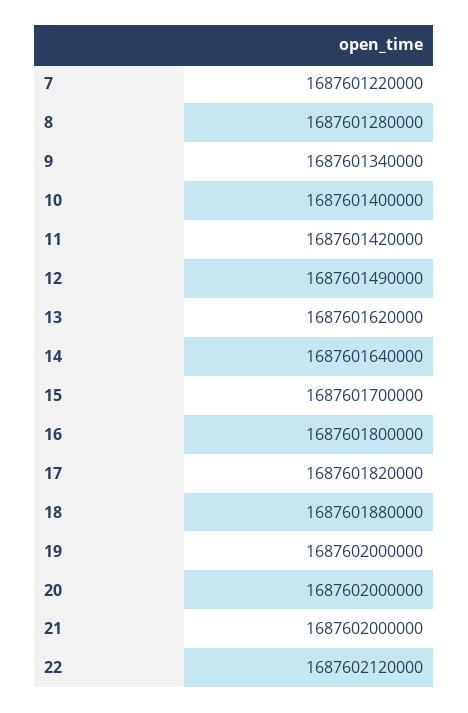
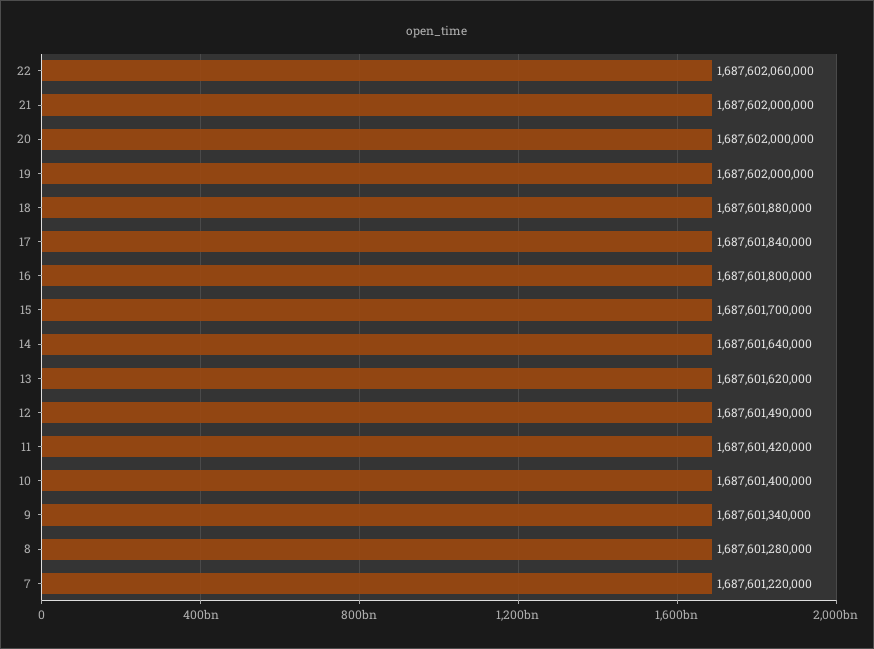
17: 1687601820000 -> 1687601840000
22: 1687602120000 -> 1687602060000

